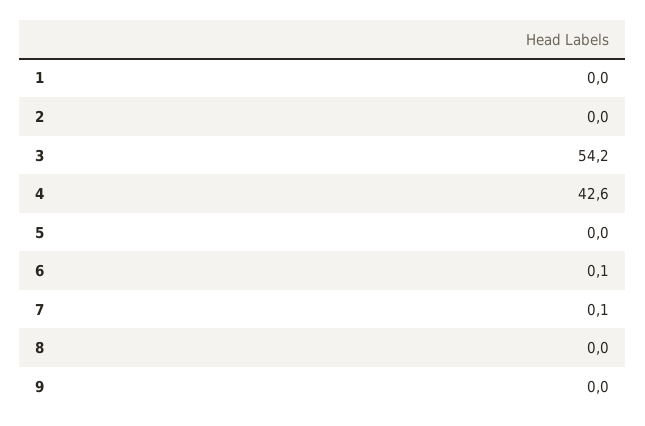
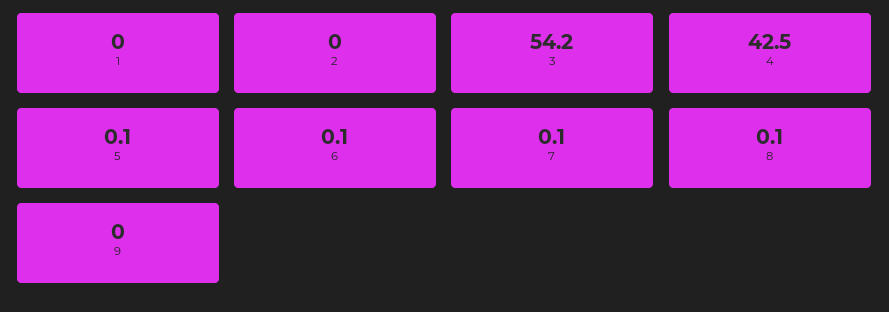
4: 42.6 -> 42.5
5: 0 -> 0.1
8: 0 -> 0.1

